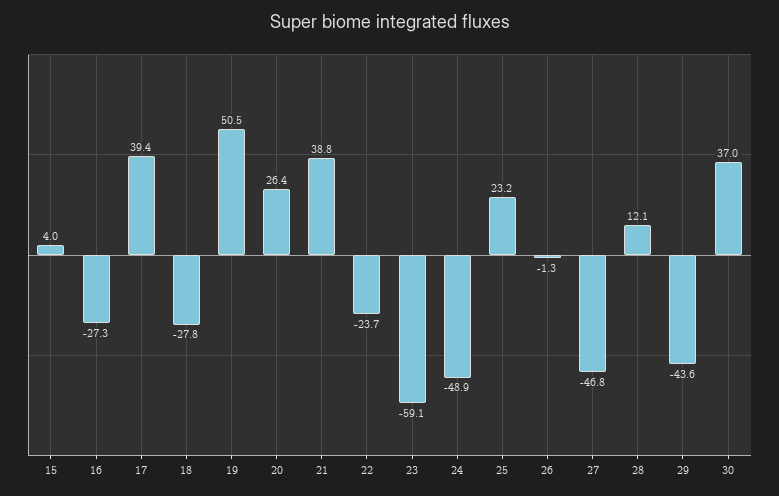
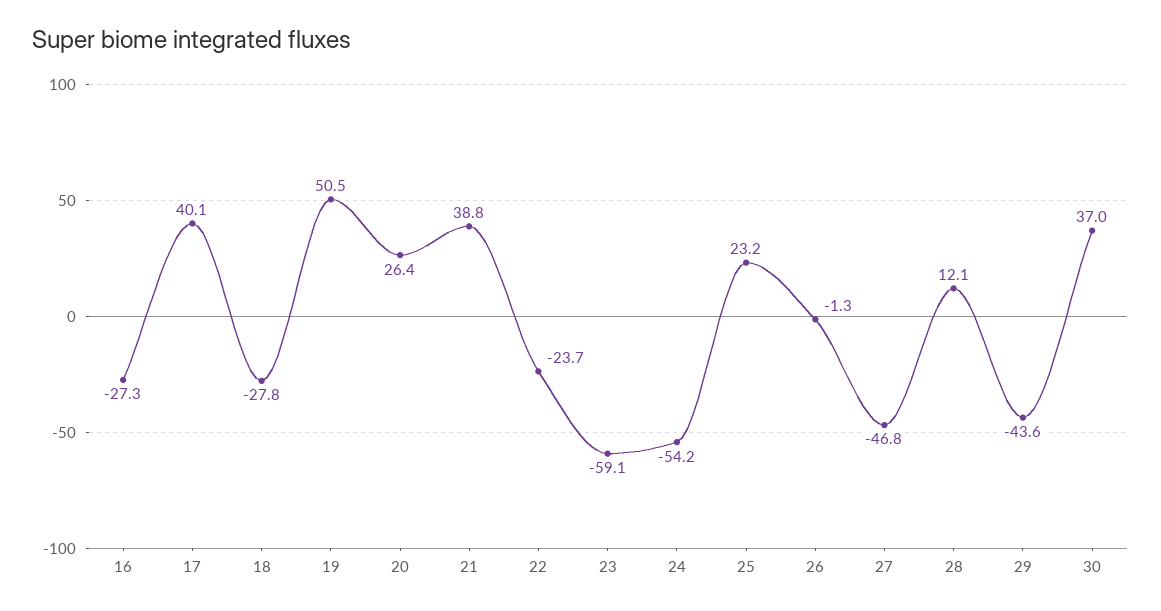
15: 4 -> none
17: 39.4 -> 40.1
24: -48.9 -> -54.2

